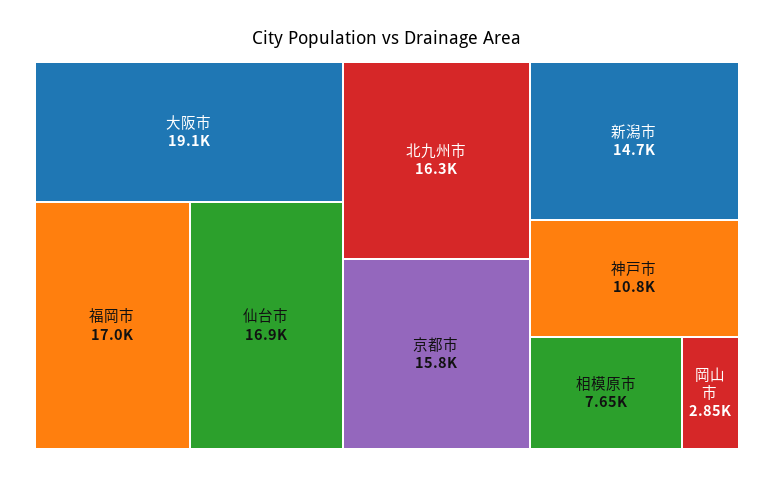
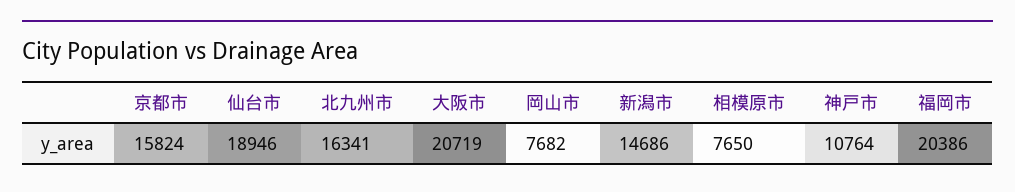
大阪市: 19100 -> 20719
福岡市: 17000 -> 20386
仙台市: 16900 -> 18946
岡山市: 2850 -> 7682

